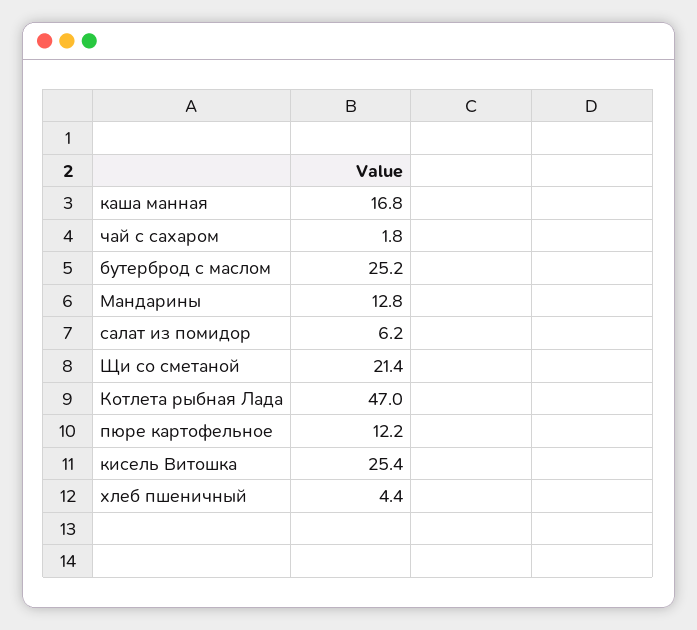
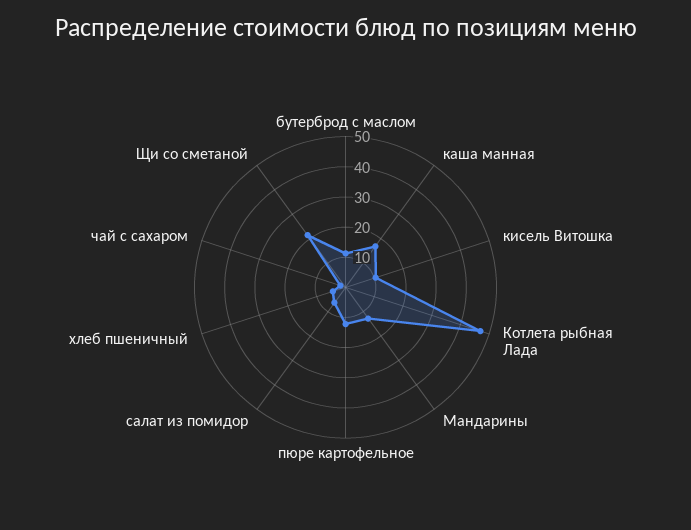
бутерброд с маслом: 25.2 -> 10
кисель Витошка: 25.4 -> 10

